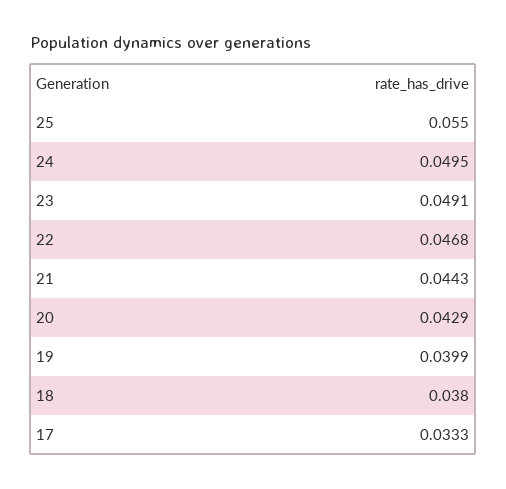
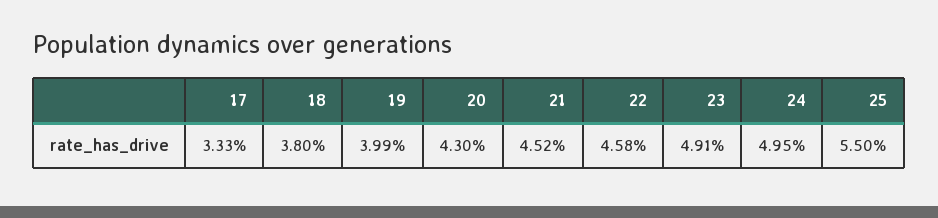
22: 0.0468 -> 0.0458
21: 0.0443 -> 0.0452
20: 0.0429 -> 0.043

